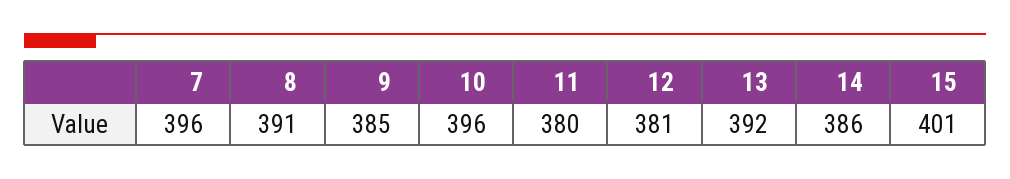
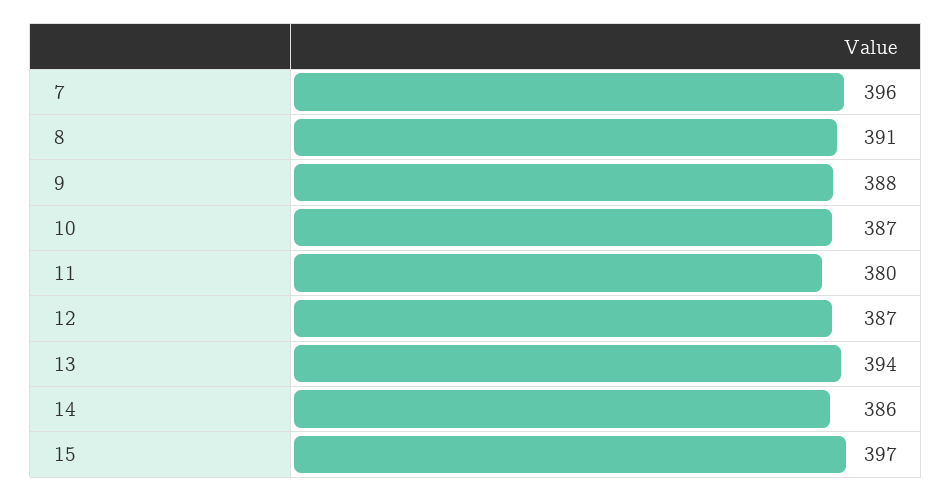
9: 385 -> 388
10: 396 -> 387
12: 381 -> 387
13: 392 -> 394
15: 401 -> 397

